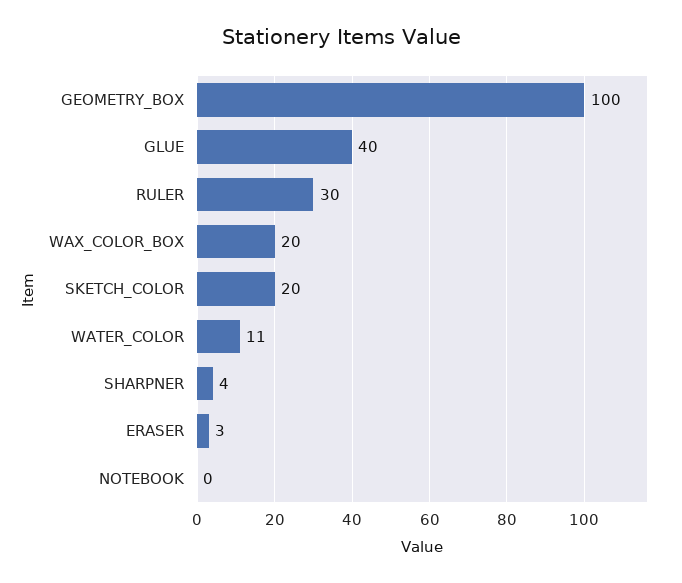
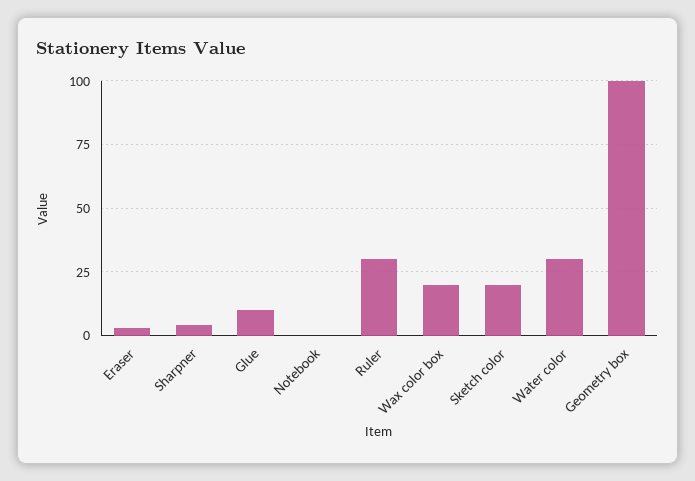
GLUE: 40 -> 10
WATER_COLOR: 11 -> 30

